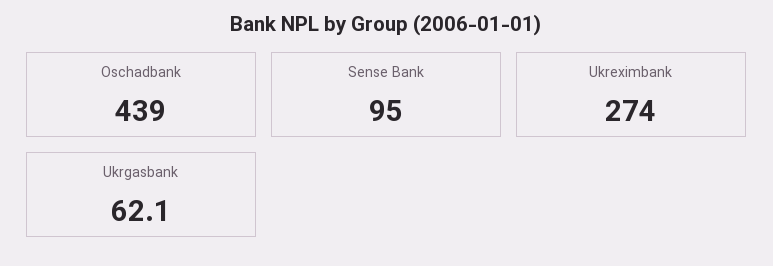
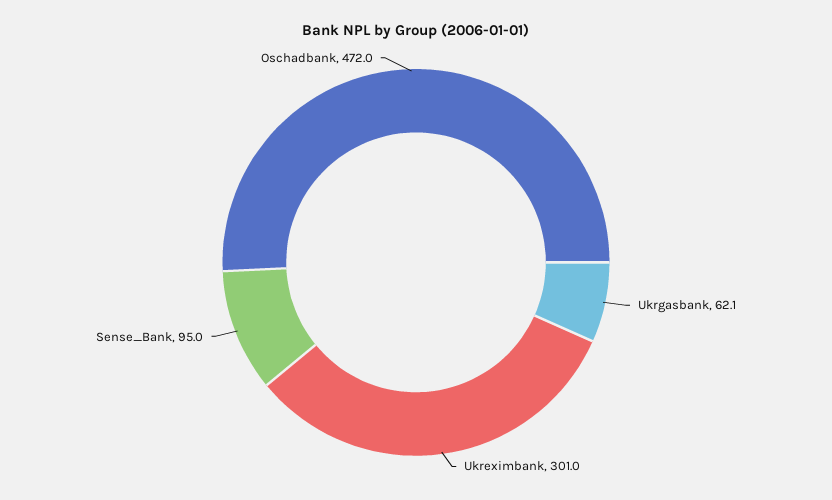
Oschadbank: 439 -> 472
Ukreximbank: 274 -> 301

